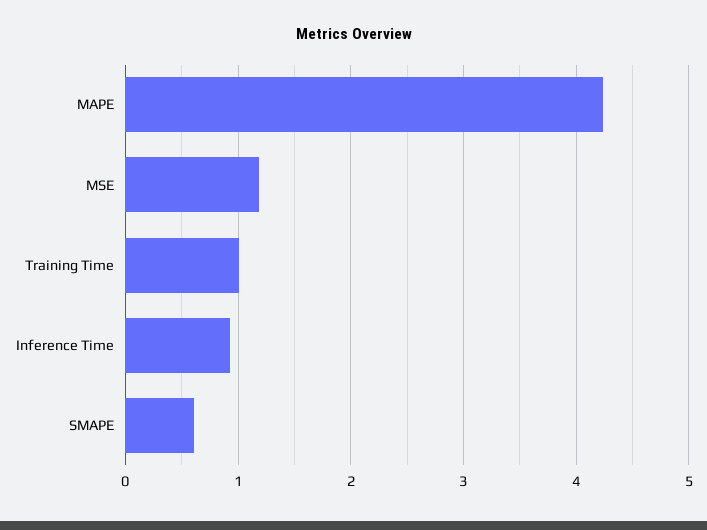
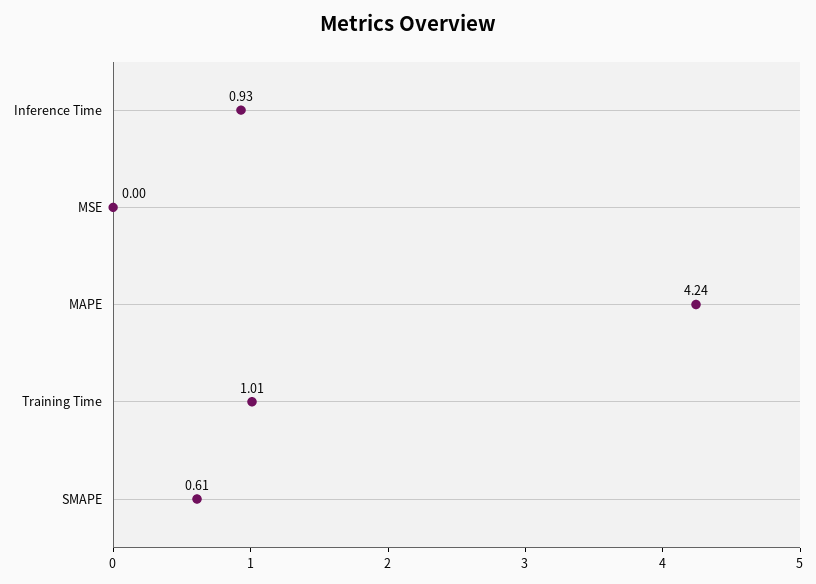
MSE: 1.2 -> 0

